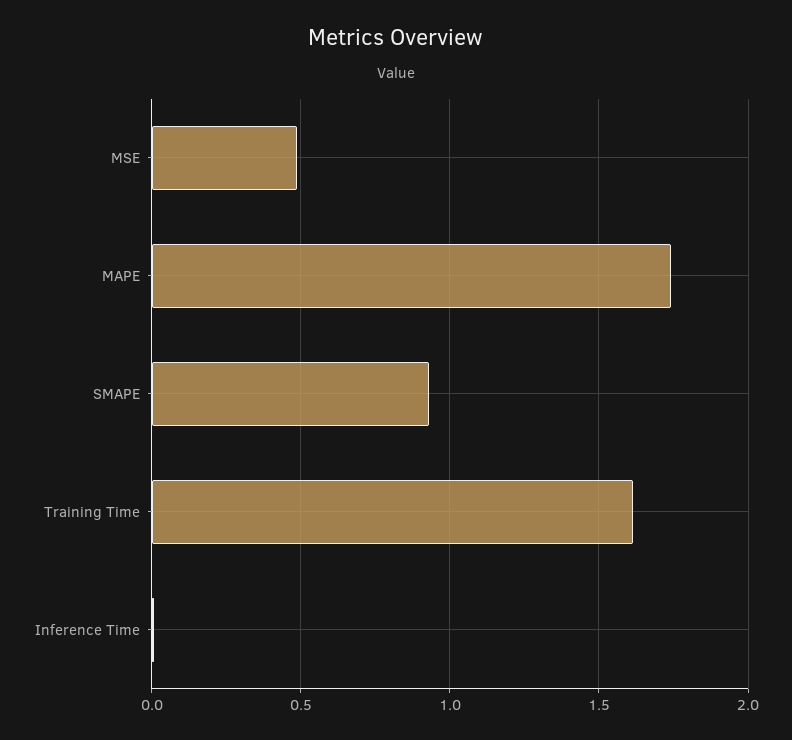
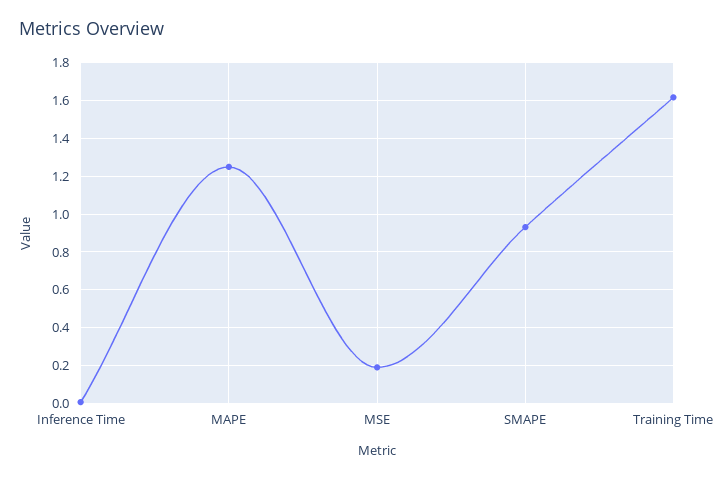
MSE: 0.5 -> 0.2
MAPE: 1.75 -> 1.25

